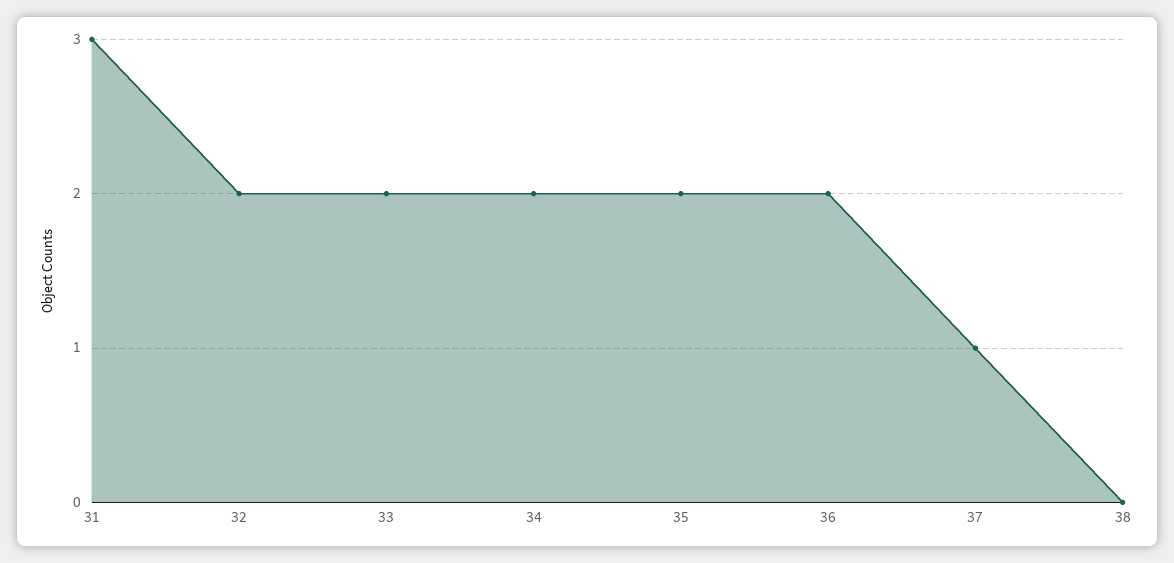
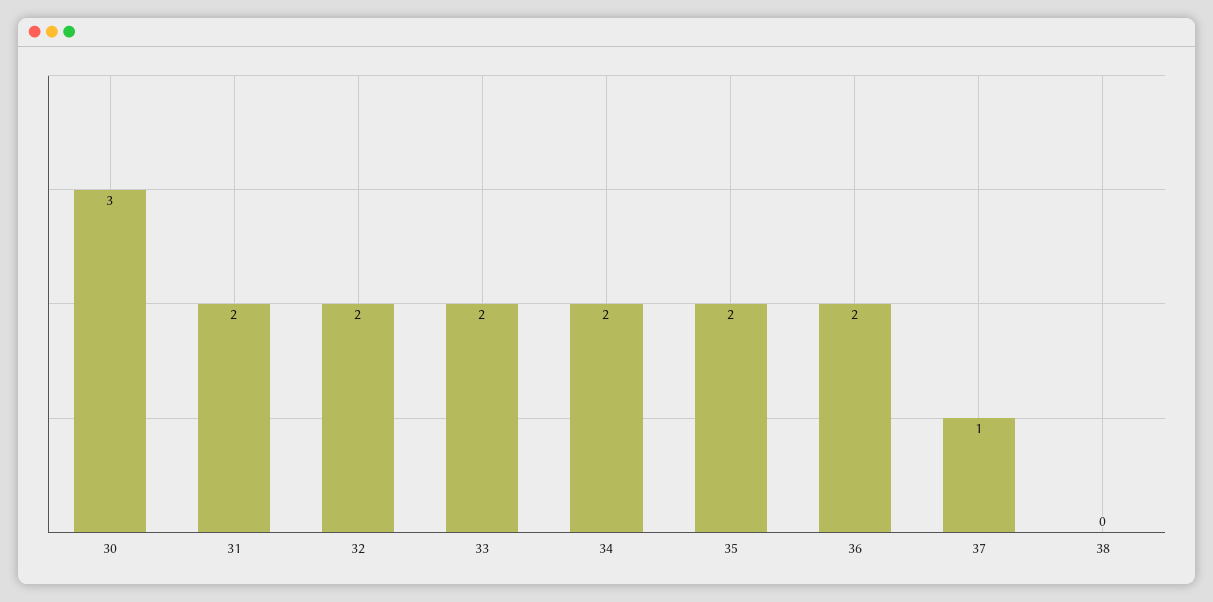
31: 3 -> 2
30: none -> 3

